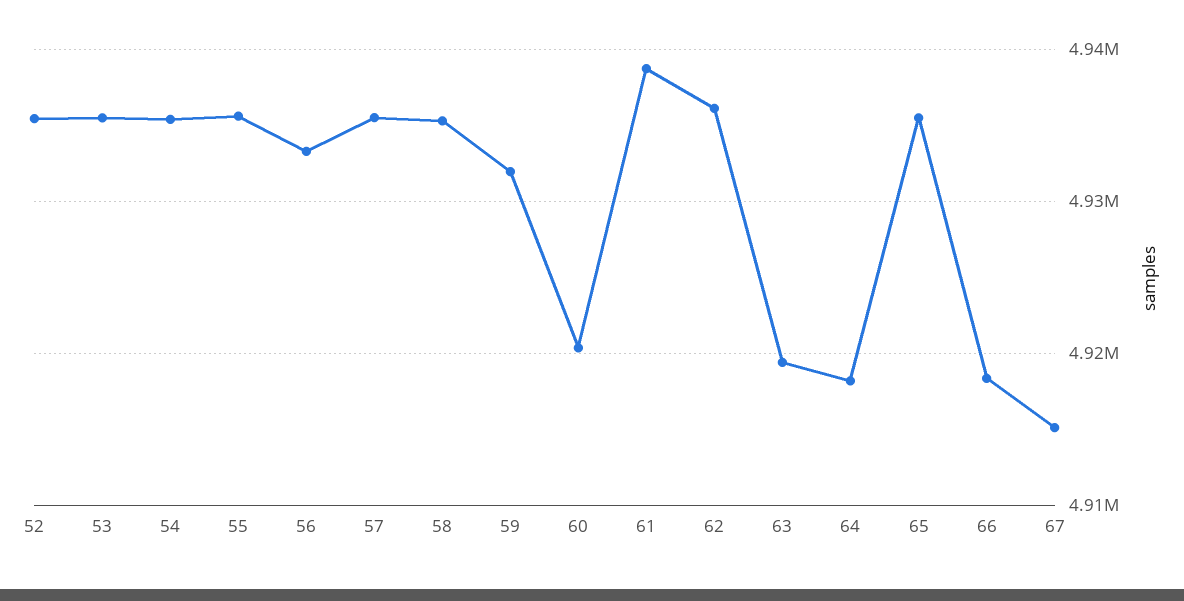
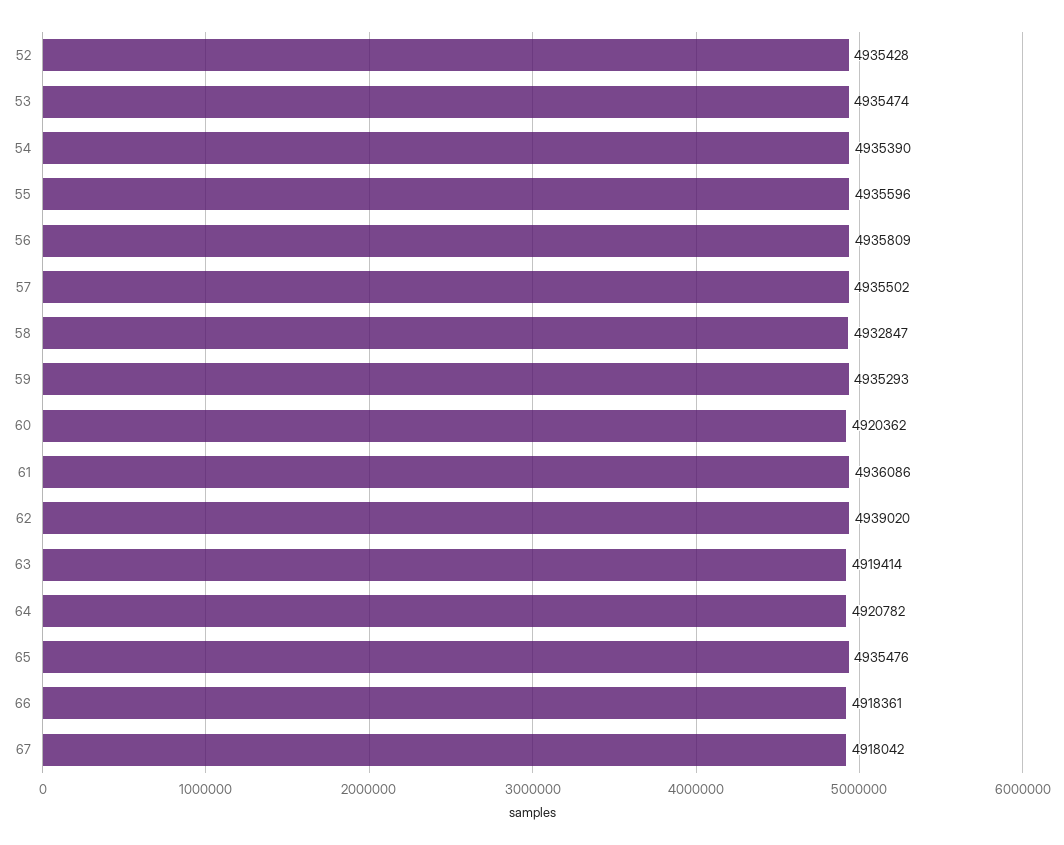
56: 4933000 -> 4935809
58: 4935000 -> 4932847
59: 4932000 -> 4935293
61: 4939000 -> 4936086
62: 4936000 -> 4939020
64: 4918000 -> 4920782
67: 4915000 -> 4918042

